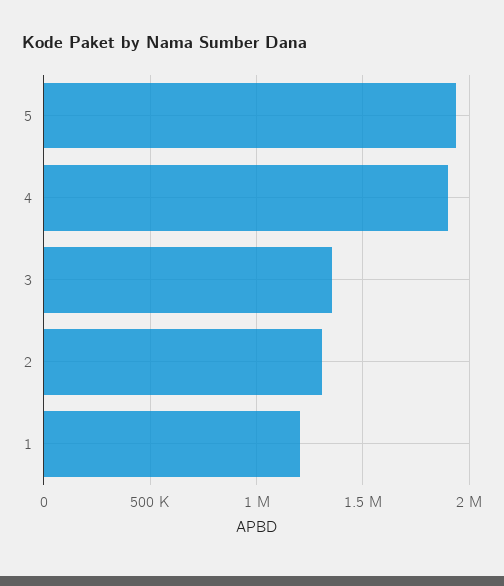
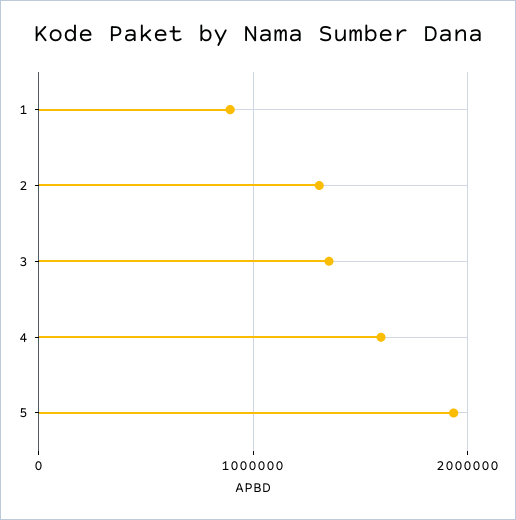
4: 1900000 -> 1600000
1: 1200000 -> 900000

